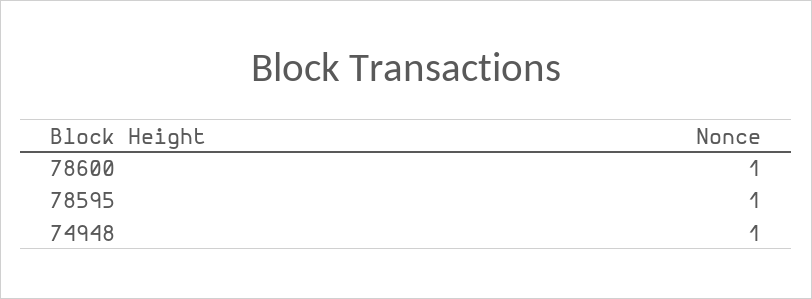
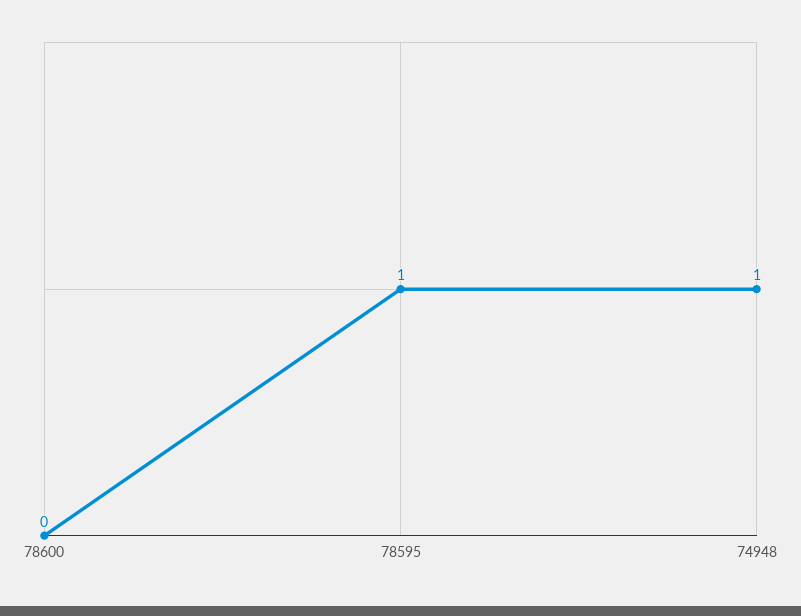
78600: 1 -> 0

